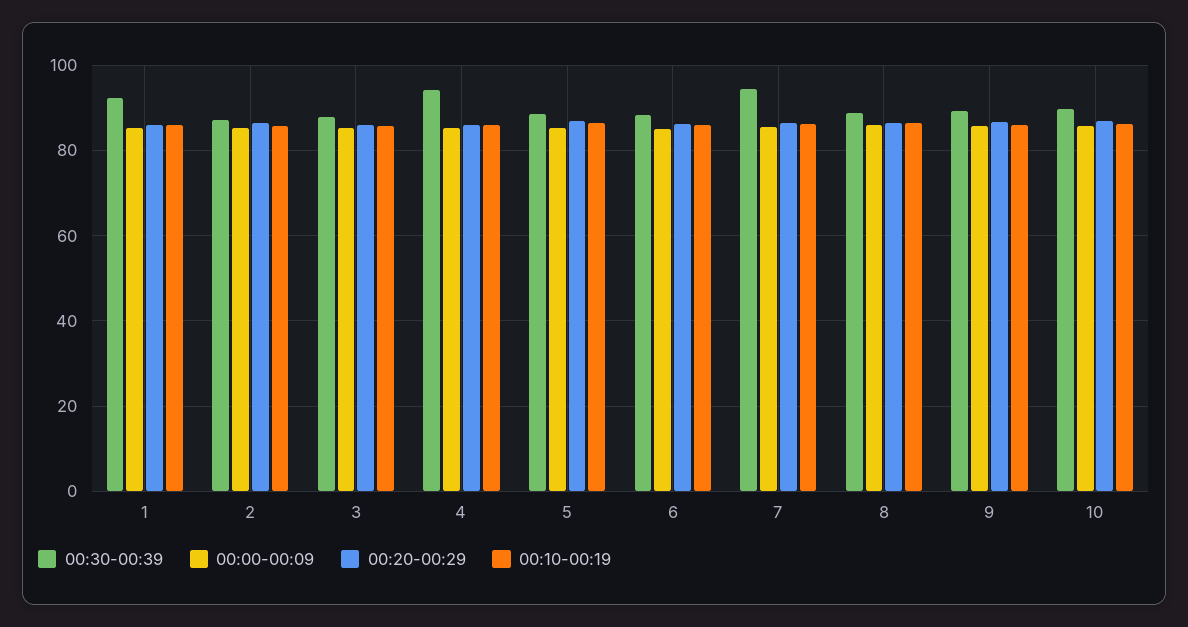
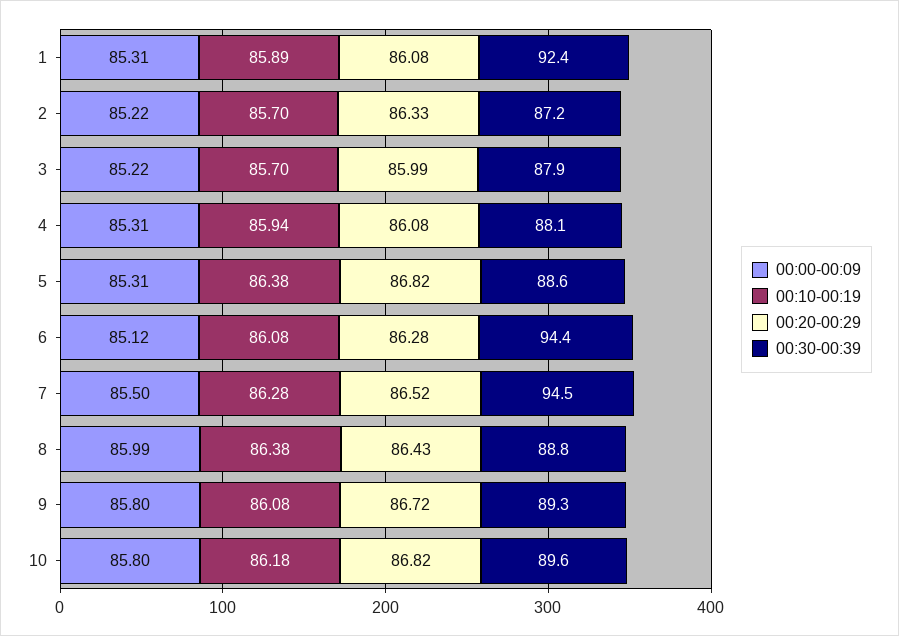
00:30-00:39, 4: 94 -> 88.1
00:30-00:39, 6: 88 -> 94.4

